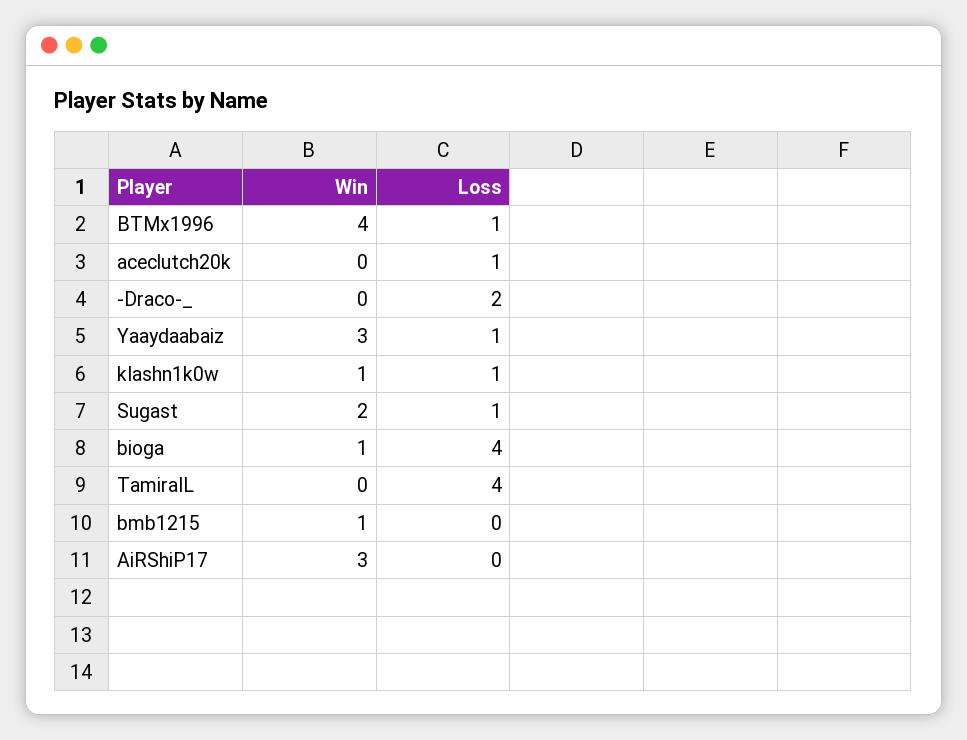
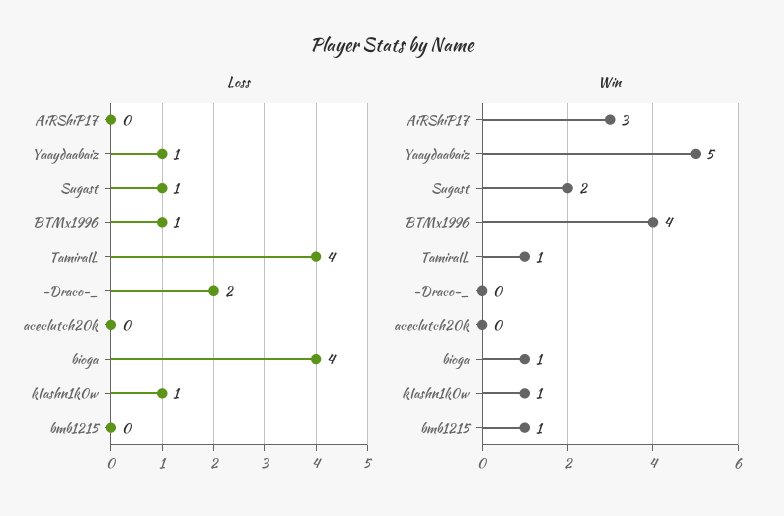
Loss, aceclutch20k: 1 -> 0
Win, Yaaydaabaiz: 3 -> 5
Win, TamiraIL: 0 -> 1

